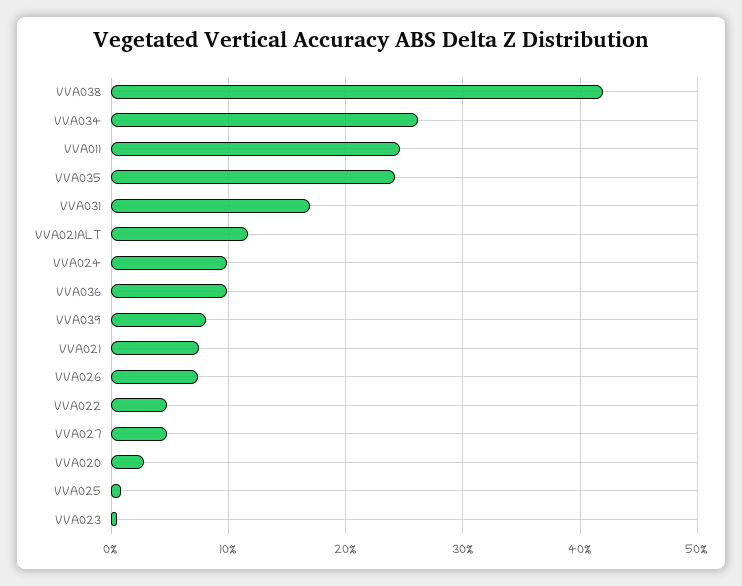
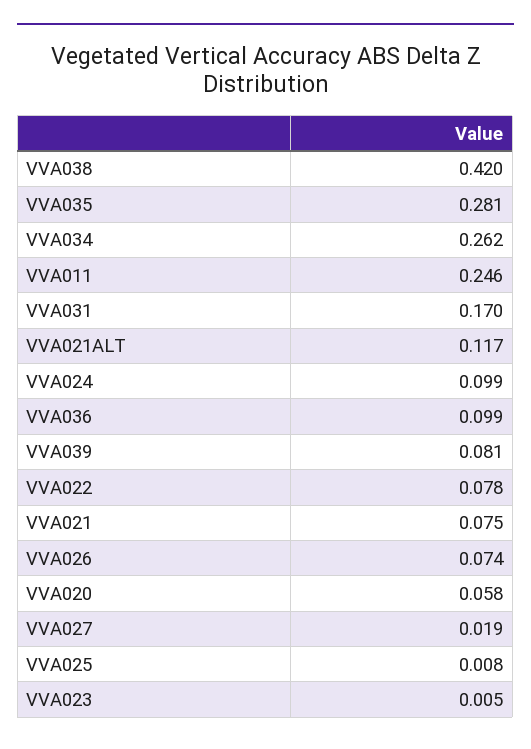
VVA035: 0.24 -> 0.281
VVA022: 0.05 -> 0.078
VVA027: 0.05 -> 0.019
VVA020: 0.03 -> 0.058

